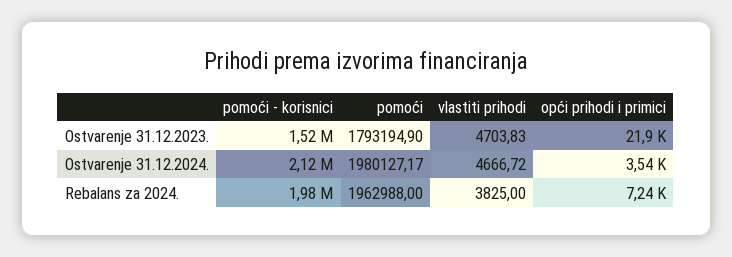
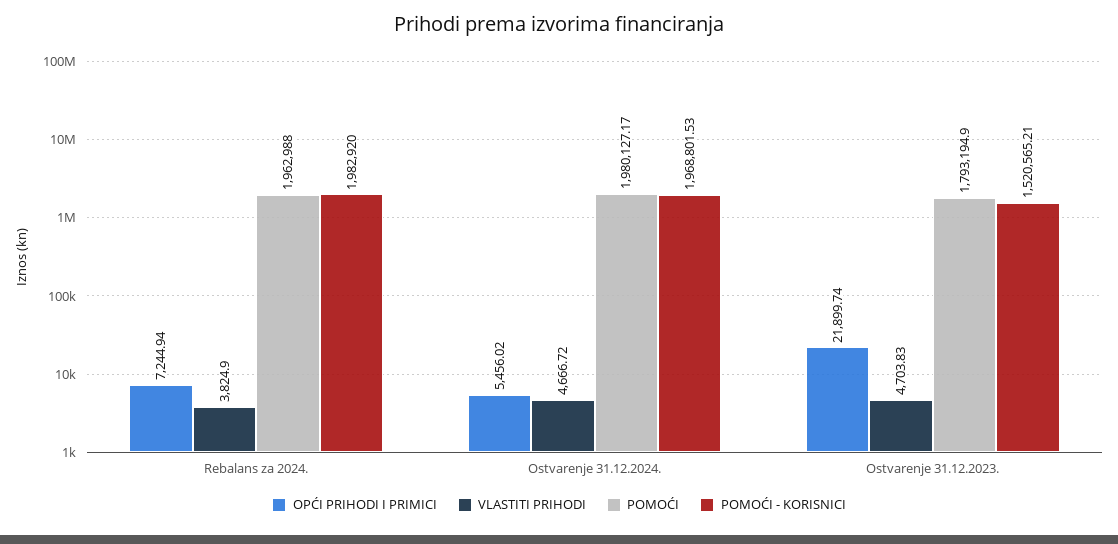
pomoći - korisnici, Ostvarenje 31.12.2024.: 2120000 -> 1968801.53
opći prihodi i primici, Ostvarenje 31.12.2024.: 3540 -> 5456.02
vlastiti prihodi, Rebalans za 2024.: 3825 -> 3824.9

